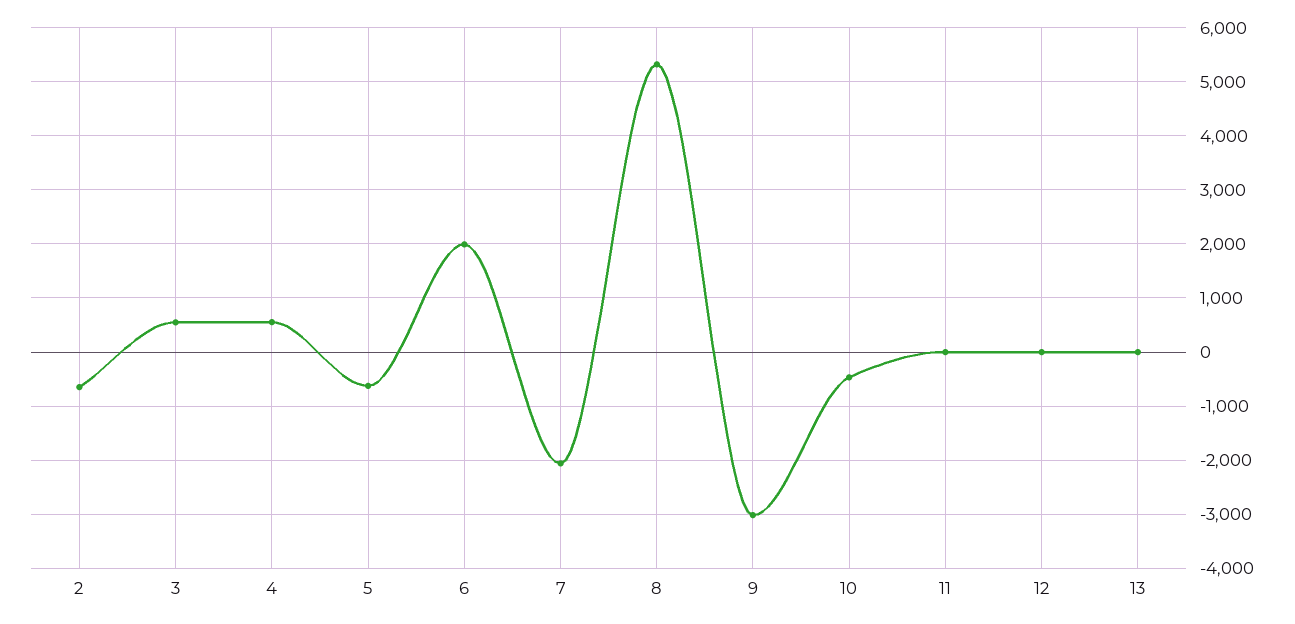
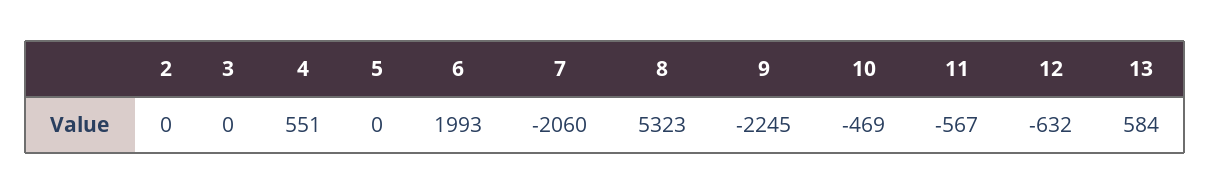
2: -600 -> 0
3: 600 -> 0
5: -600 -> 0
9: -3000 -> -2245
11: 0 -> -567
12: 0 -> -632
13: 0 -> 584

